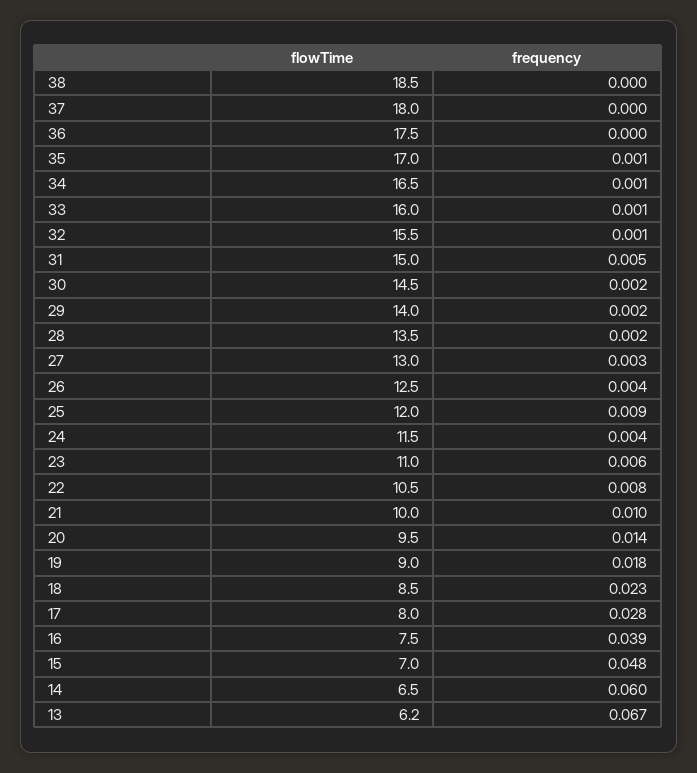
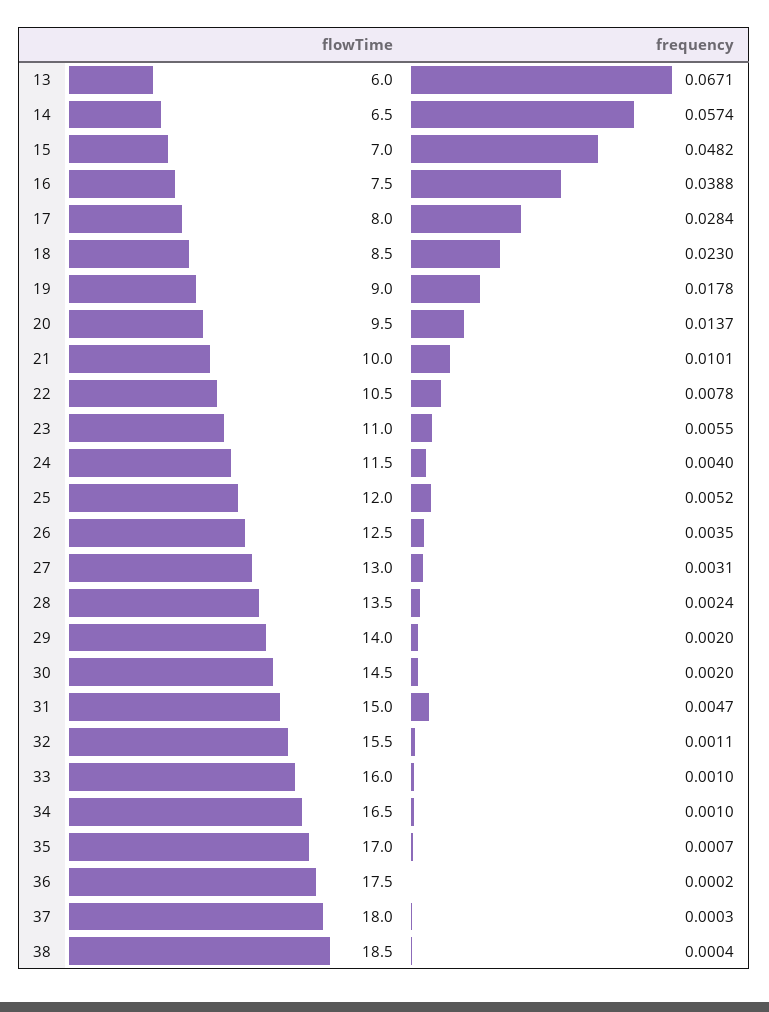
frequency, 25: 0.009 -> 0.0052
frequency, 14: 0.06 -> 0.0574
flowTime, 13: 6.2 -> 6

